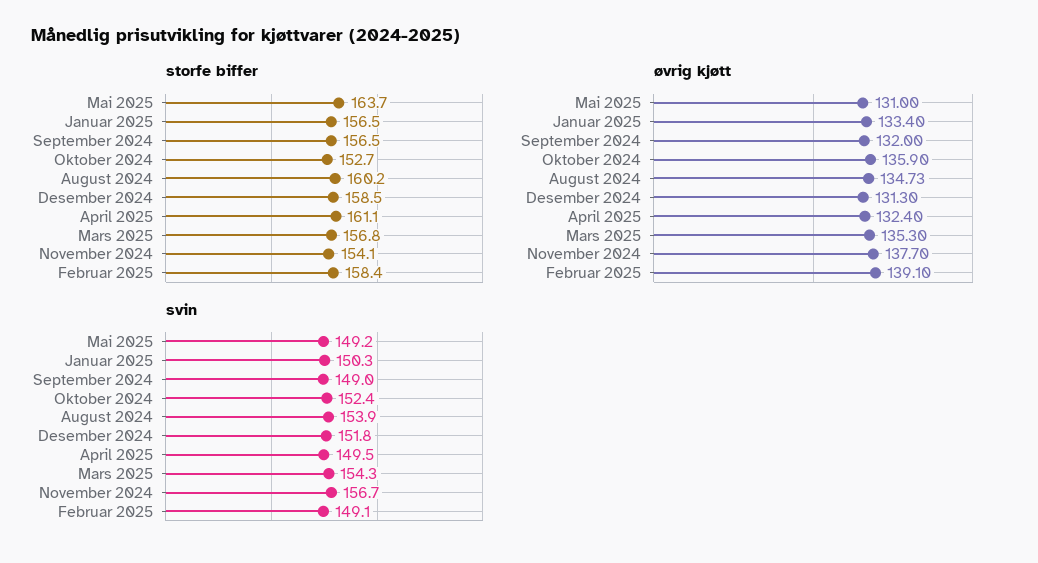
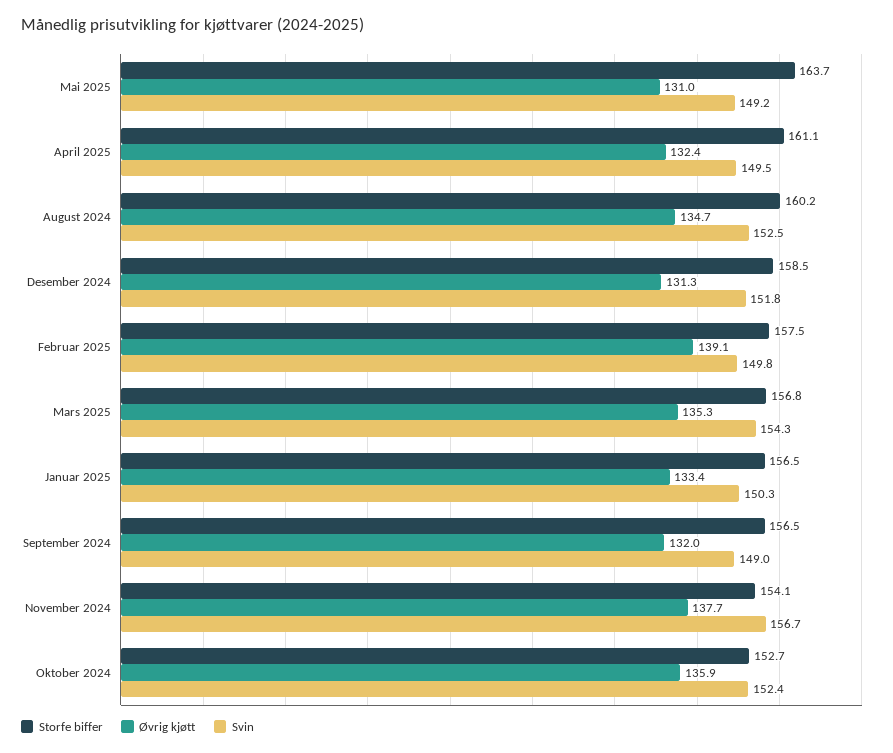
storfe biffer, Februar 2025: 158.4 -> 157.5
svin, August 2024: 153.9 -> 152.5
svin, Februar 2025: 149.1 -> 149.8

